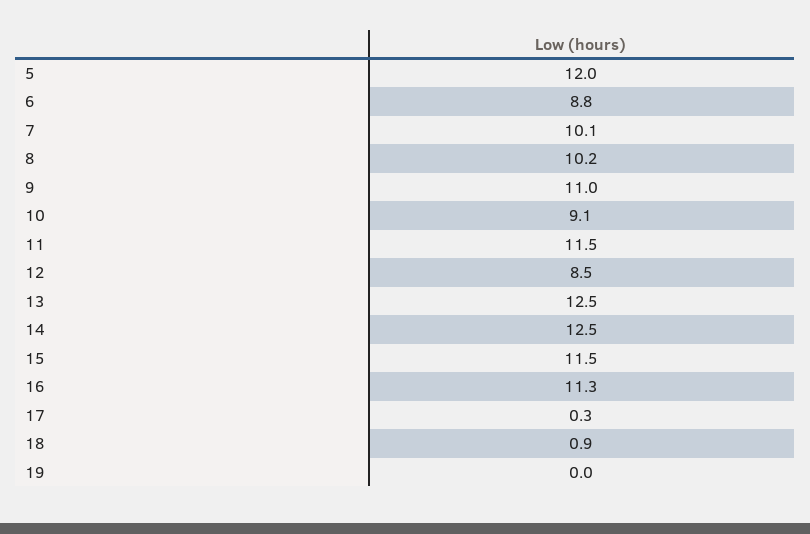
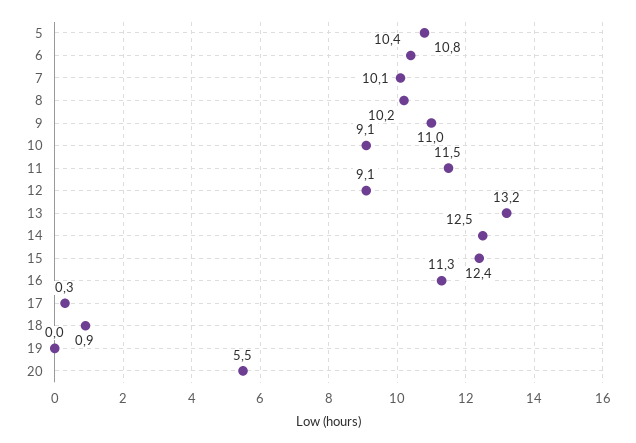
5: 12 -> 10.8
6: 8.8 -> 10.4
12: 8.5 -> 9.1
13: 12.5 -> 13.2
15: 11.5 -> 12.4
20: none -> 5.5

